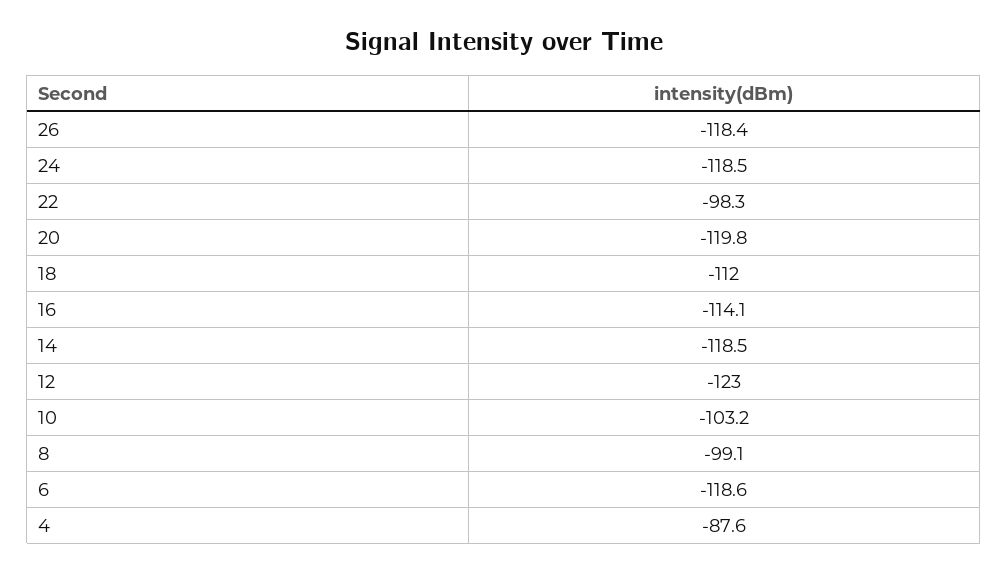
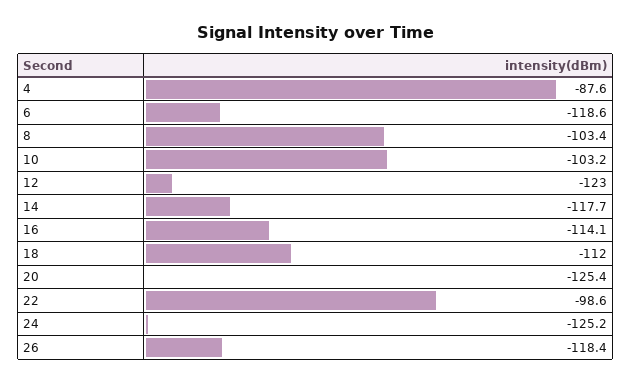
24: -118.5 -> -125.2
22: -98.3 -> -98.6
20: -119.8 -> -125.4
14: -118.5 -> -117.7
8: -99.1 -> -103.4

